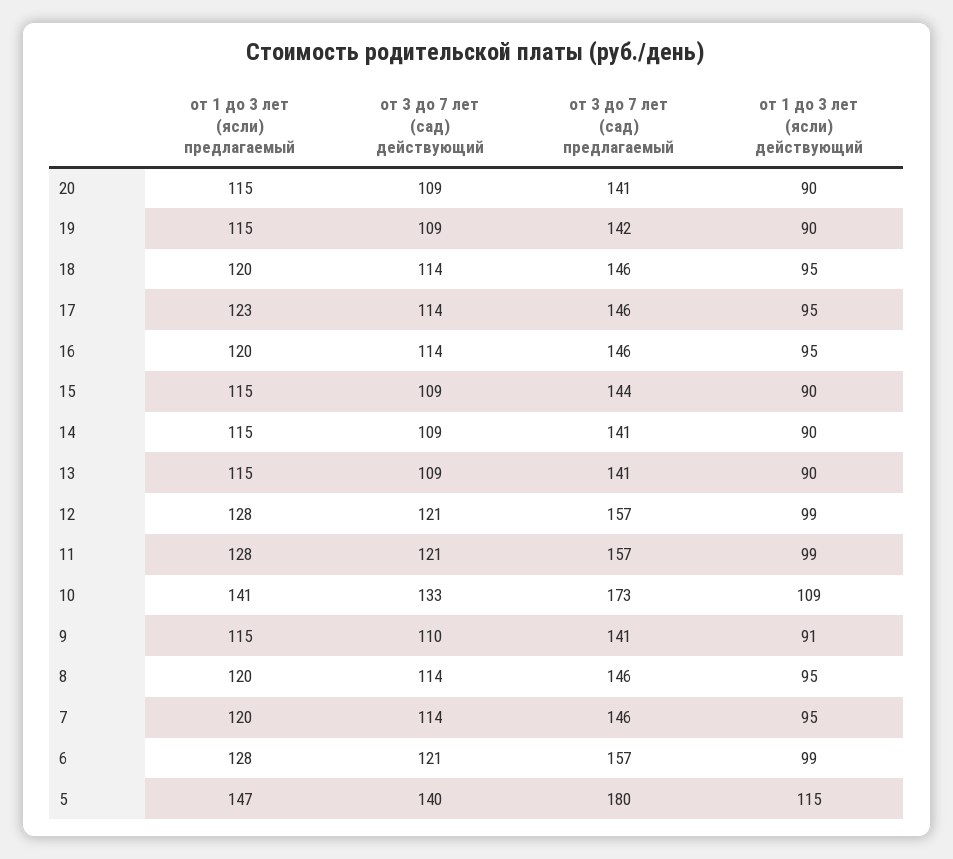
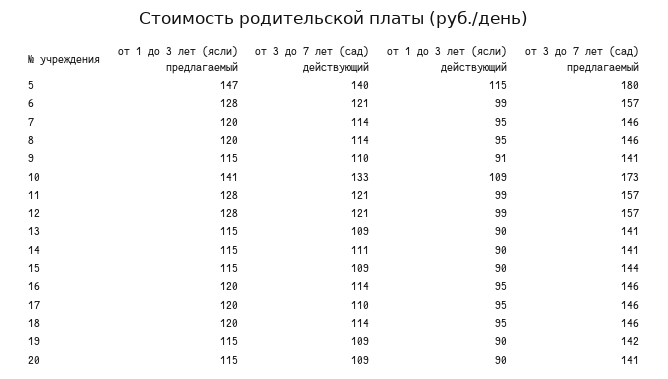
от 1 до 3 лет (ясли) предлагаемый, 17: 123 -> 120
от 3 до 7 лет (сад) действующий, 17: 114 -> 110
от 3 до 7 лет (сад) действующий, 14: 109 -> 111

